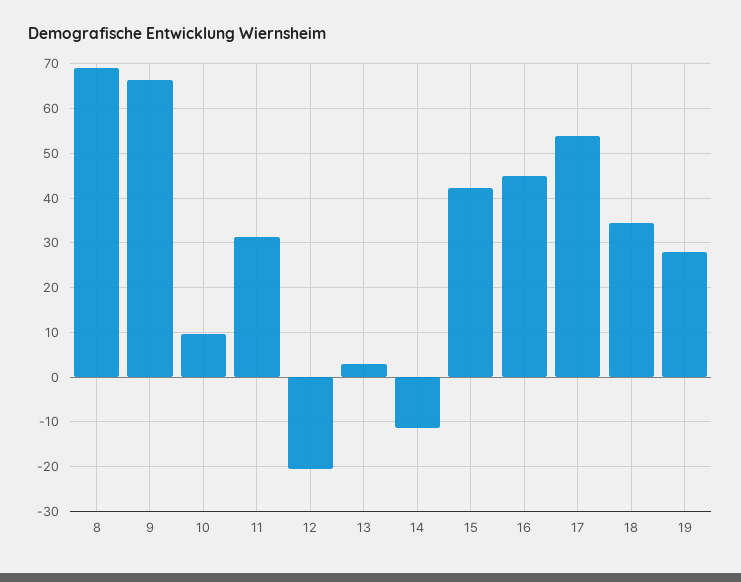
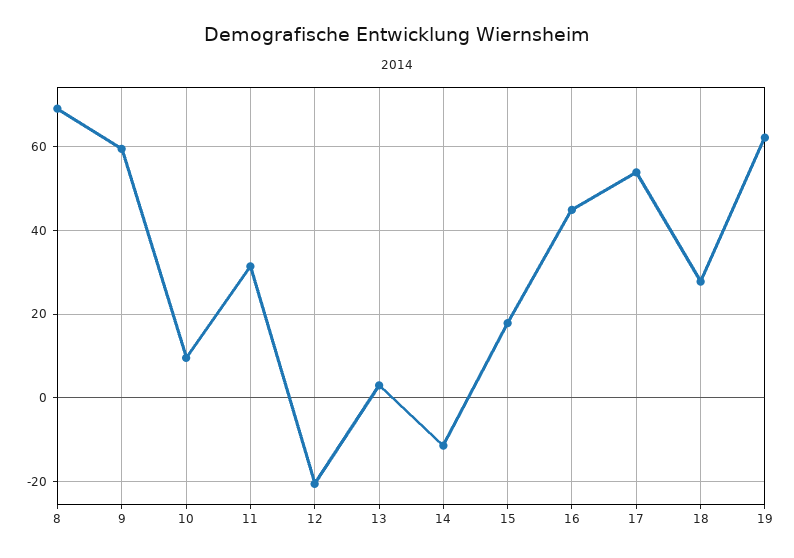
9: 66 -> 60
15: 42 -> 18
18: 34 -> 28
19: 28 -> 62

